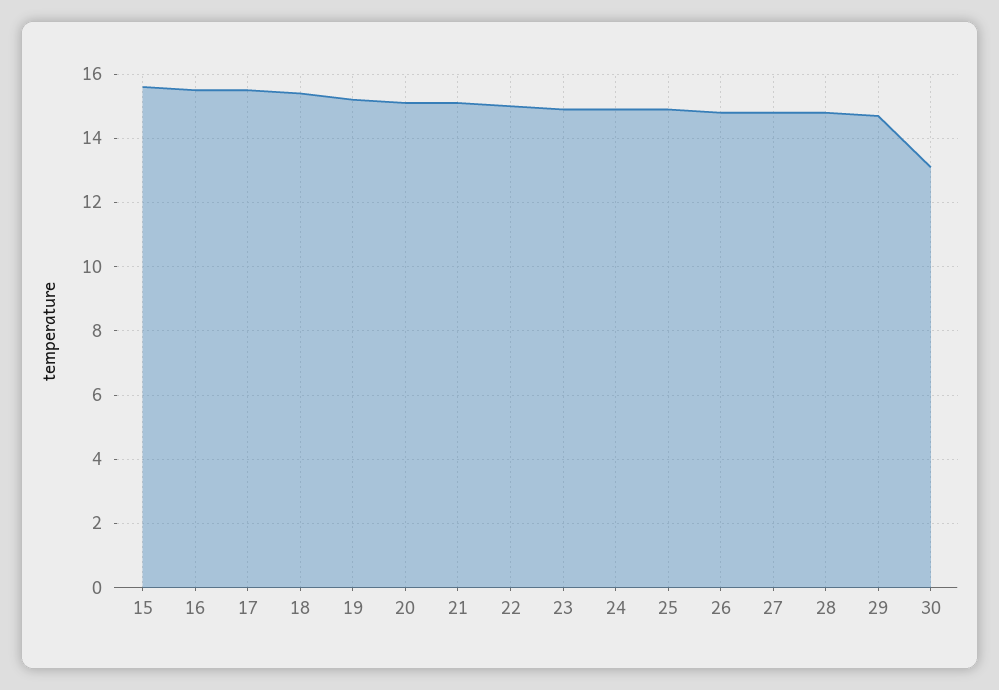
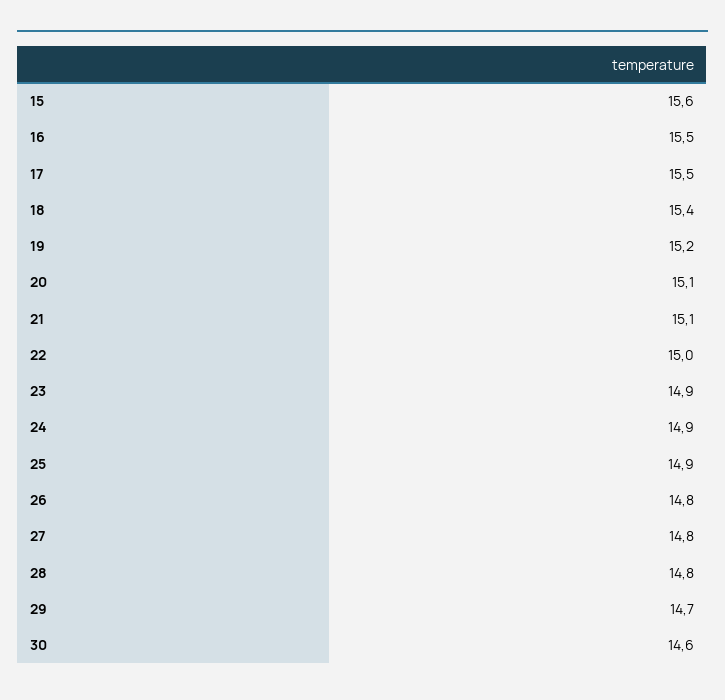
30: 13 -> 14.6

